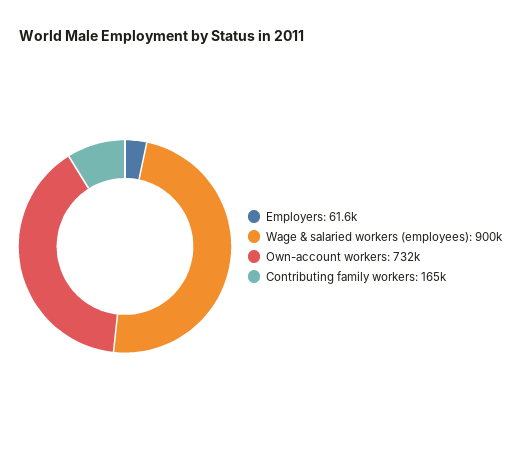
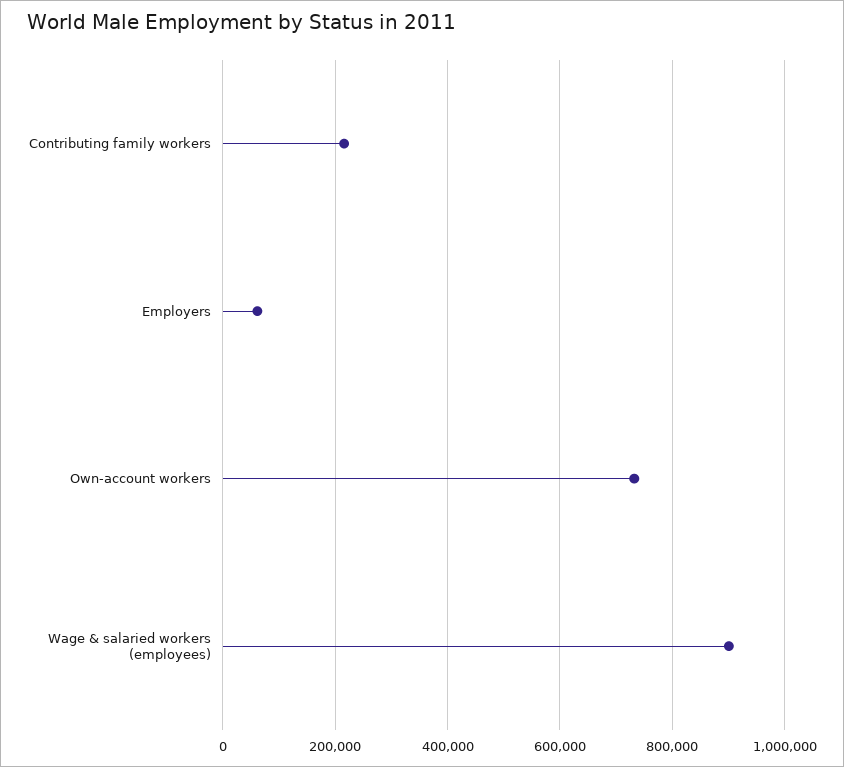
Contributing family workers: 165000 -> 220000

